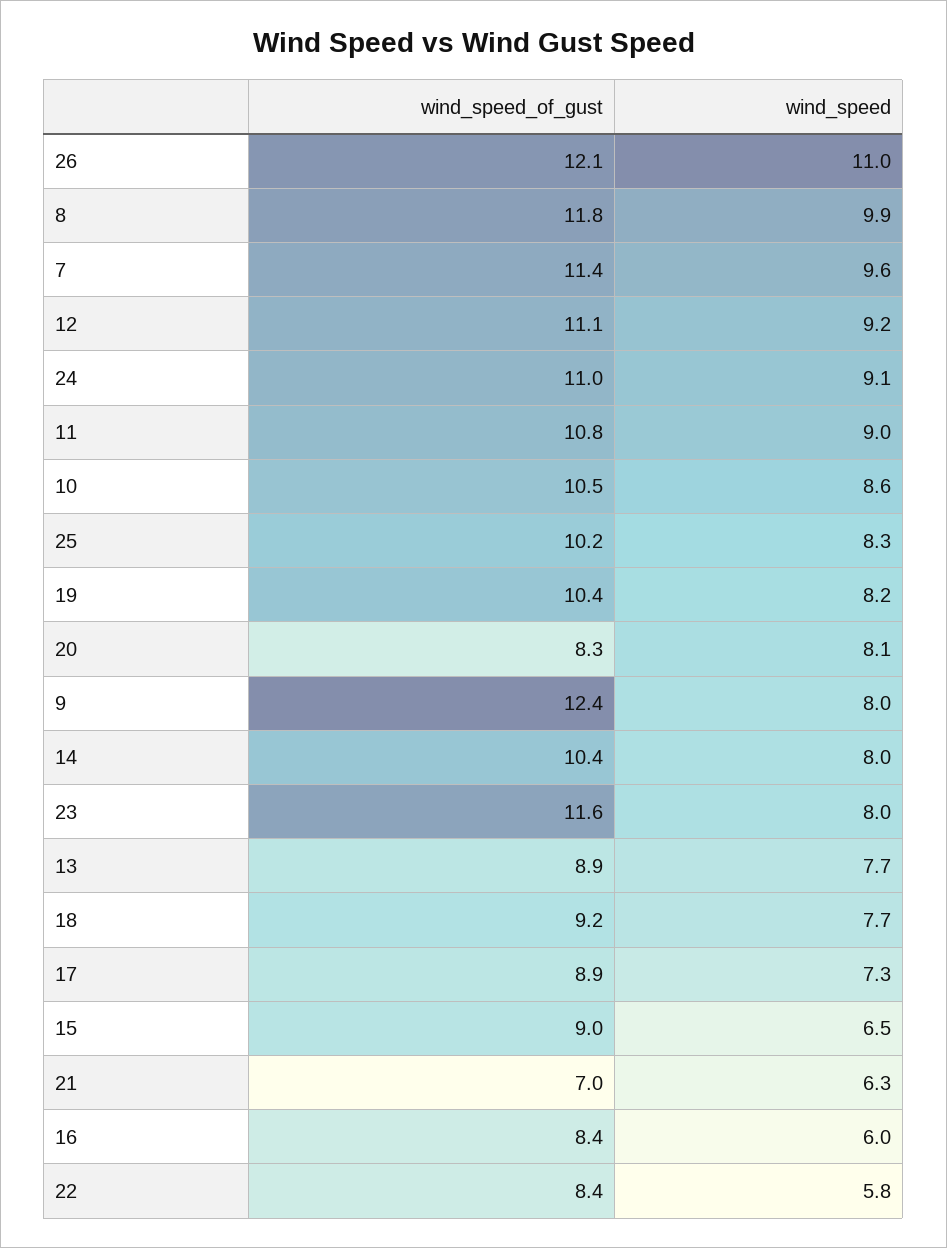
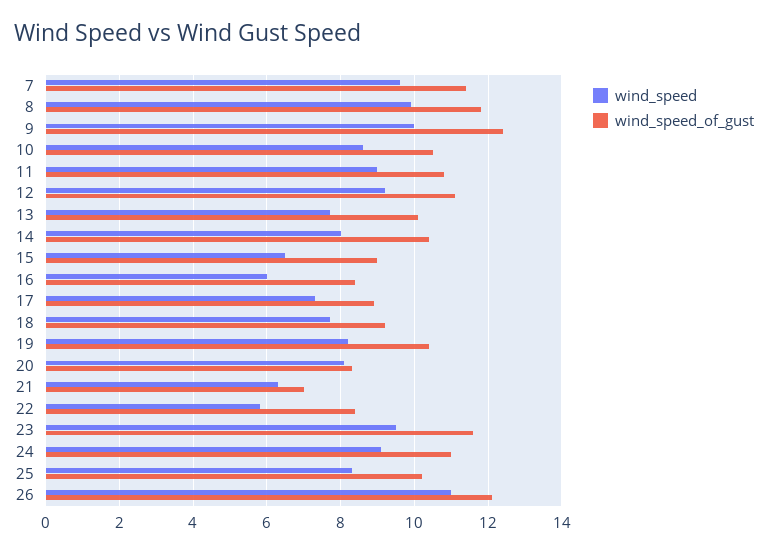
wind_speed, 9: 8 -> 10
wind_speed, 23: 8 -> 9.5
wind_speed_of_gust, 13: 8.9 -> 10

